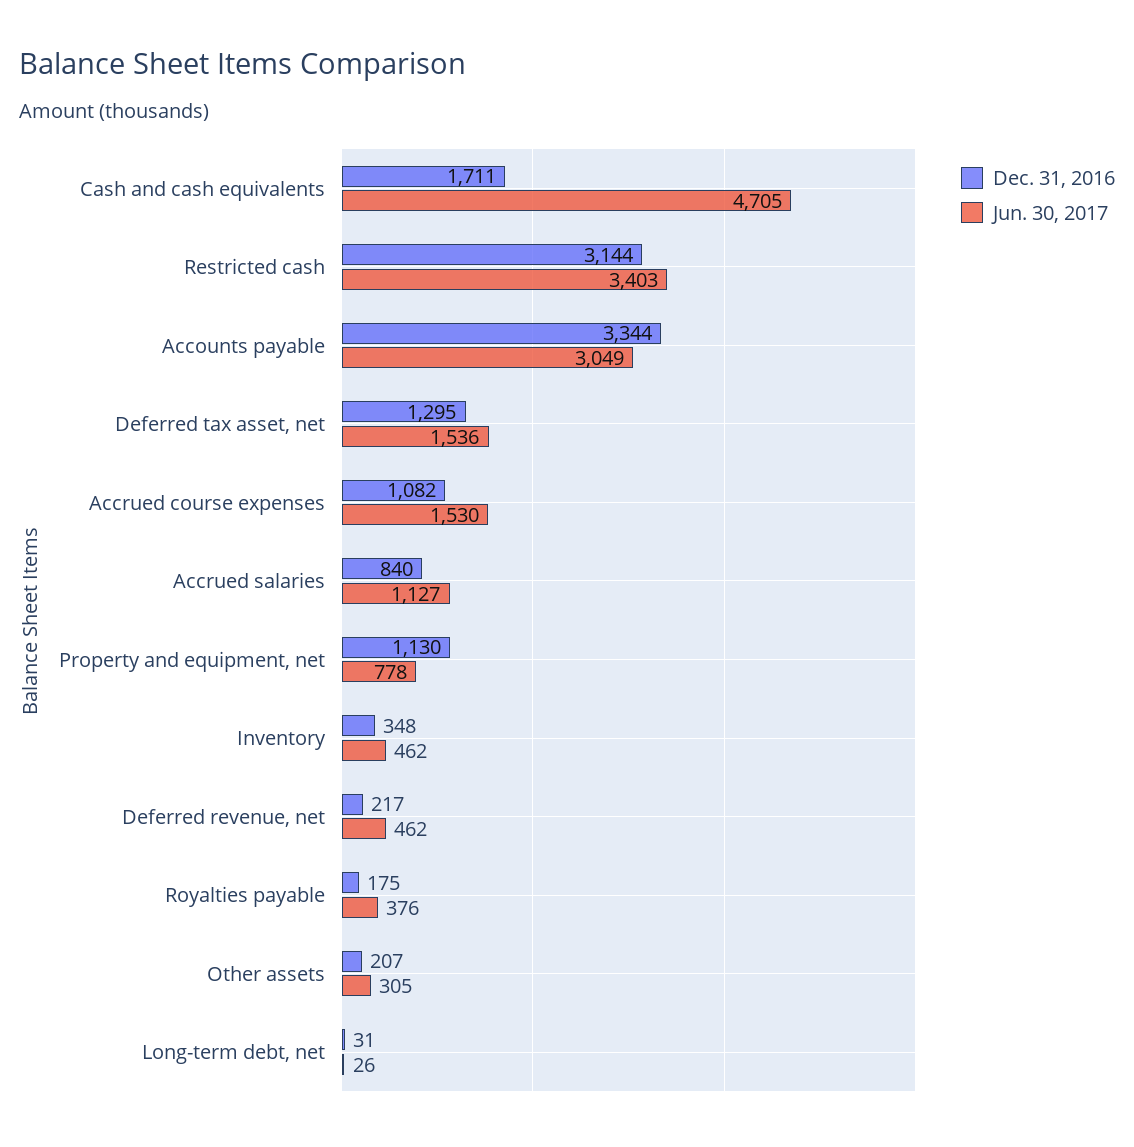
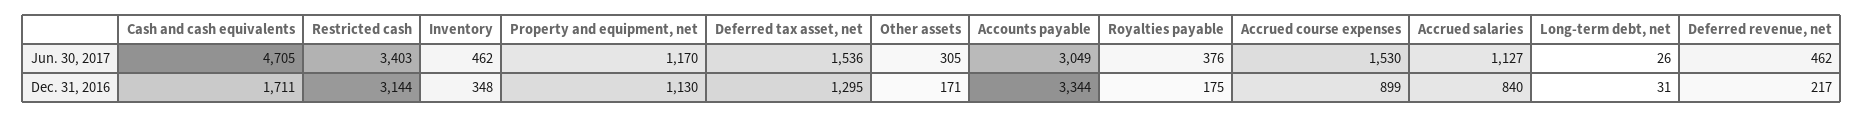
Dec. 31, 2016, Accrued course expenses: 1082 -> 899
Jun. 30, 2017, Property and equipment, net: 778 -> 1170
Dec. 31, 2016, Other assets: 207 -> 171

